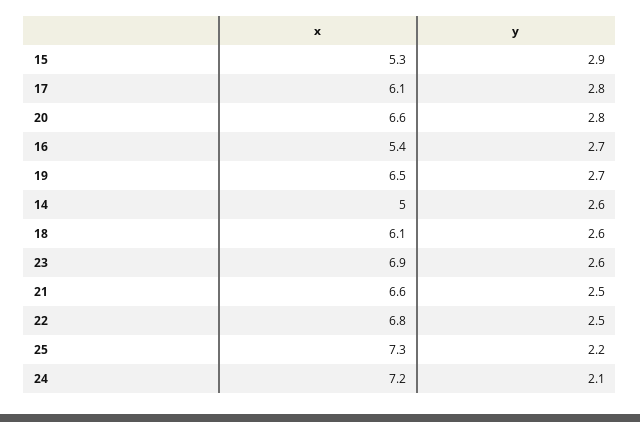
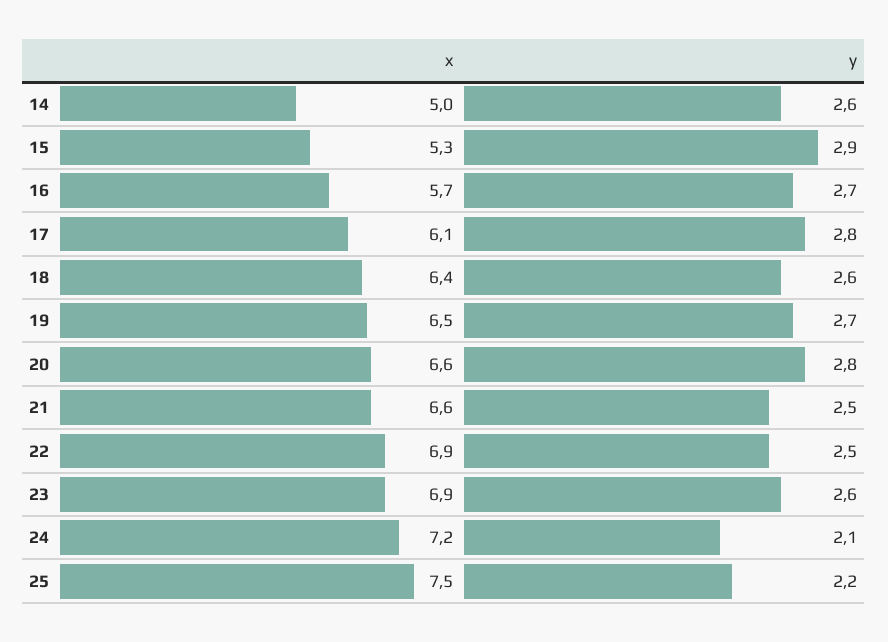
x, 16: 5.4 -> 5.7
x, 18: 6.1 -> 6.4
x, 22: 6.8 -> 6.9
x, 25: 7.3 -> 7.5

